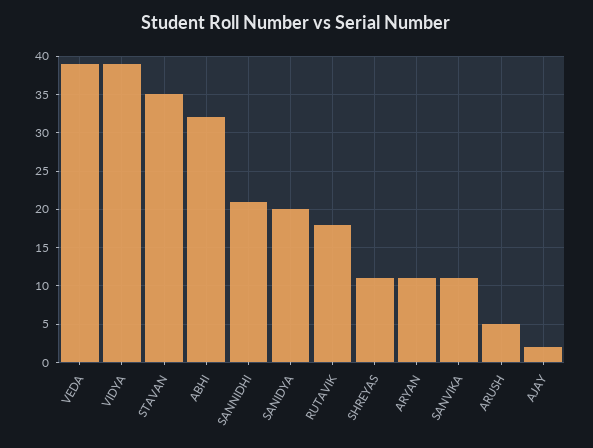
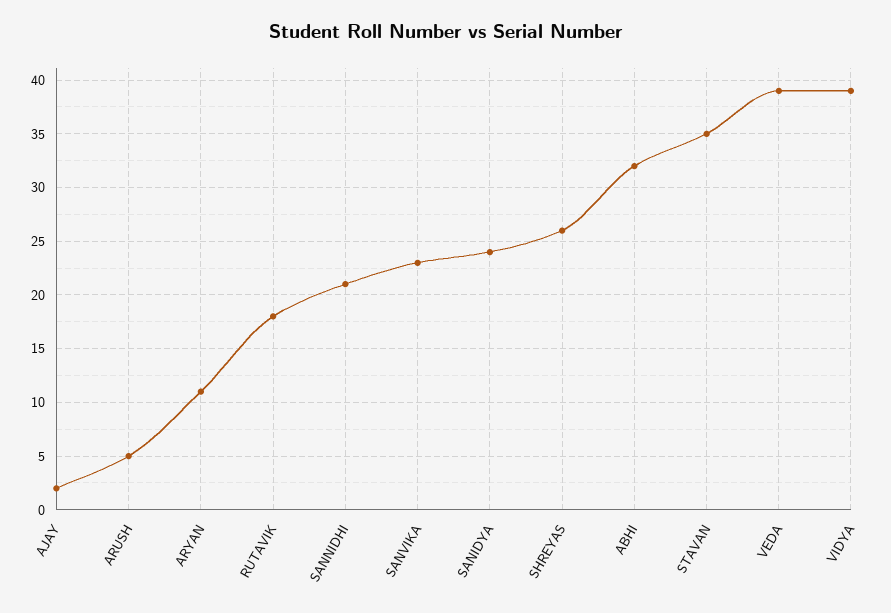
SANIDYA: 20 -> 24
SHREYAS: 11 -> 26
SANVIKA: 11 -> 23

